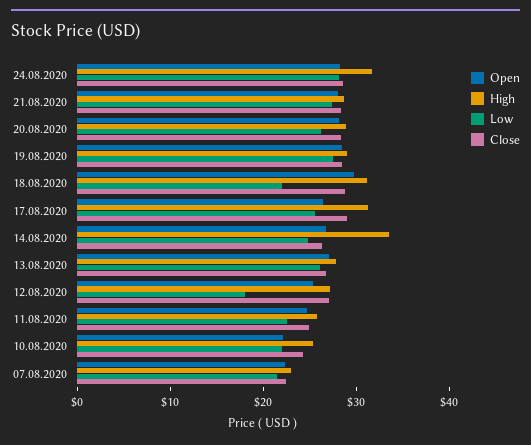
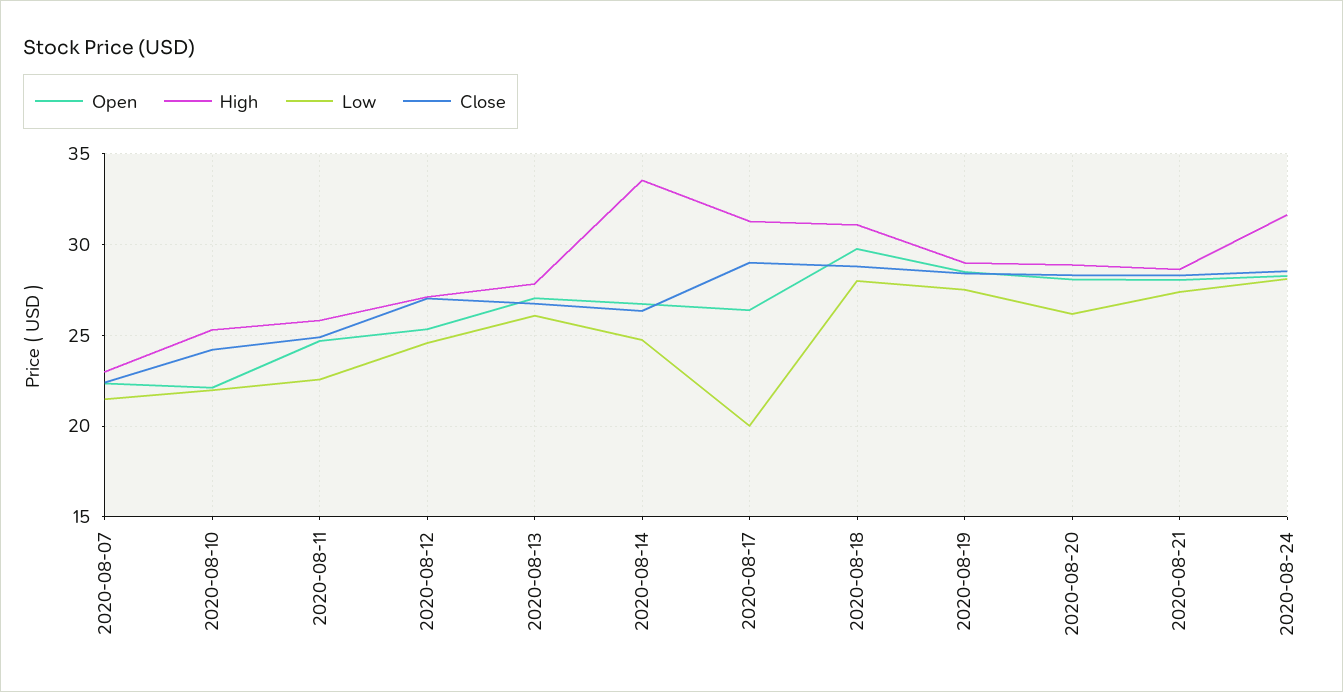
Low, 18.08.2020: 22 -> 28
Low, 17.08.2020: 26 -> 20
Low, 12.08.2020: 18 -> 24.5

